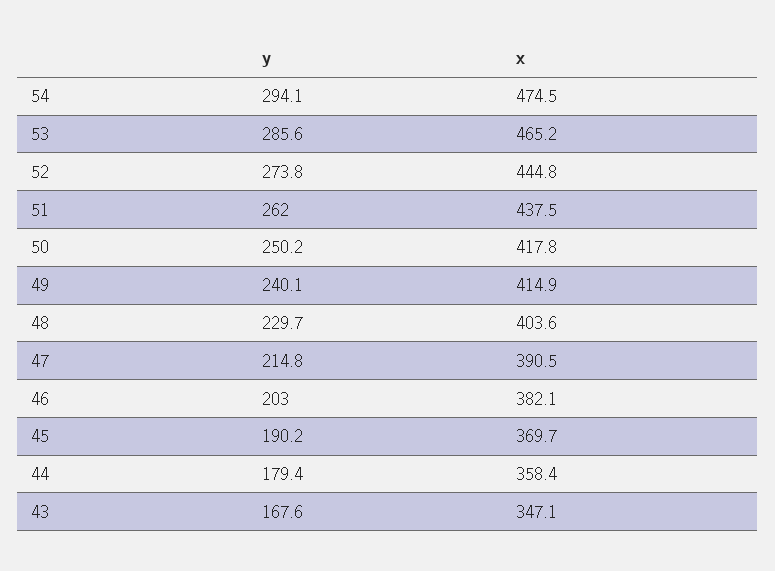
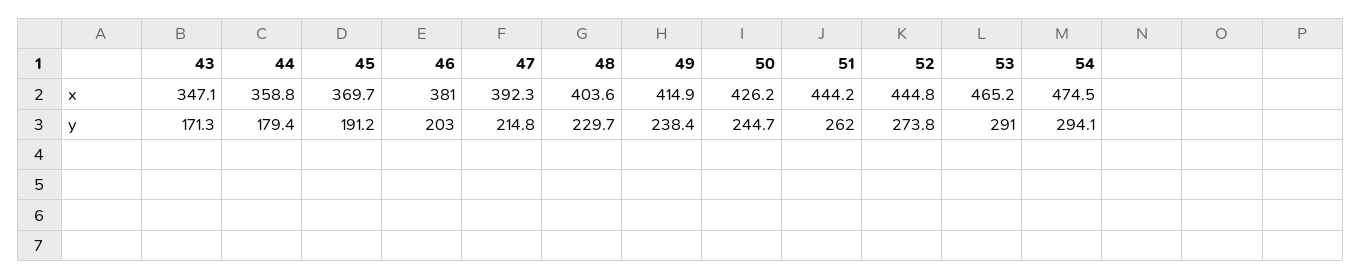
y, 53: 285.6 -> 291
x, 51: 437.5 -> 444.2
y, 50: 250.2 -> 244.7
x, 50: 417.8 -> 426.2
y, 49: 240.1 -> 238.4
x, 47: 390.5 -> 392.3
x, 46: 382.1 -> 381
y, 45: 190.2 -> 191.2
x, 44: 358.4 -> 358.8
y, 43: 167.6 -> 171.3

